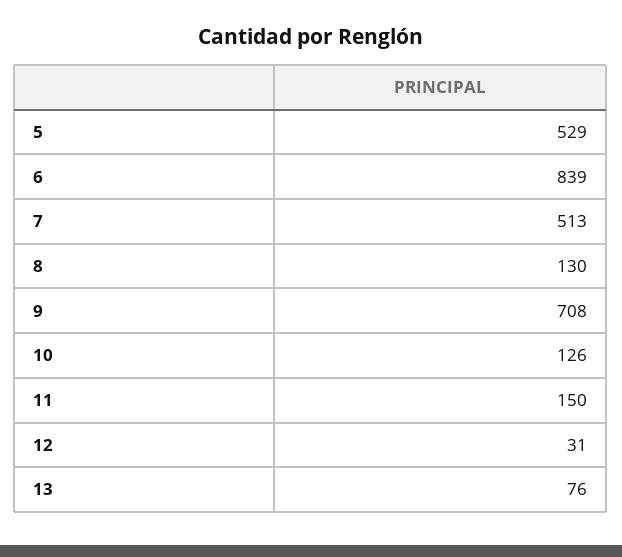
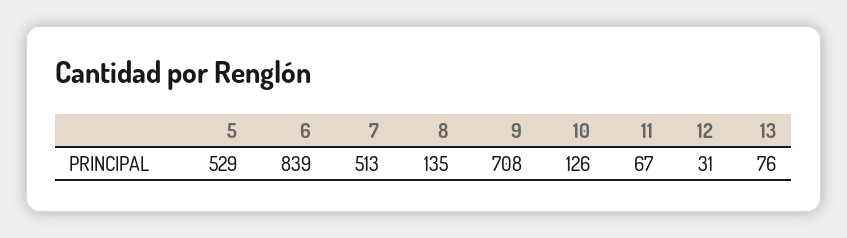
8: 130 -> 135
11: 150 -> 67

